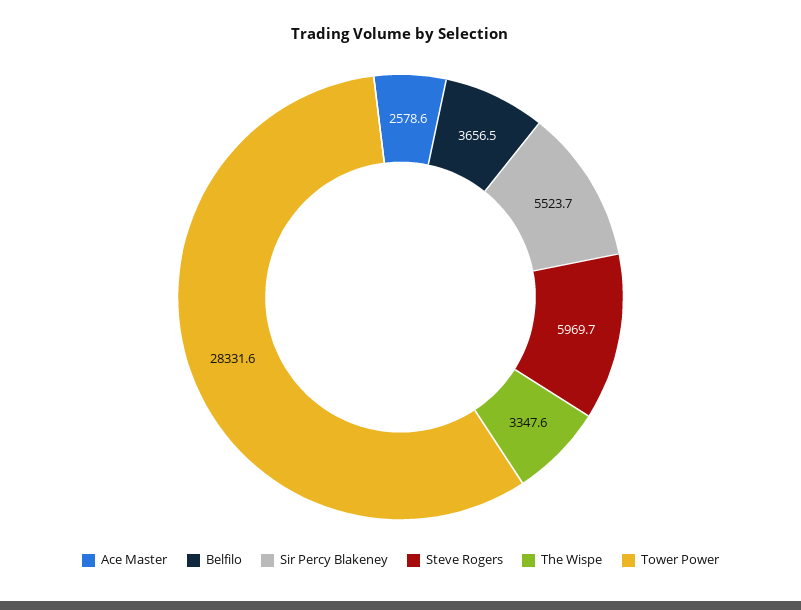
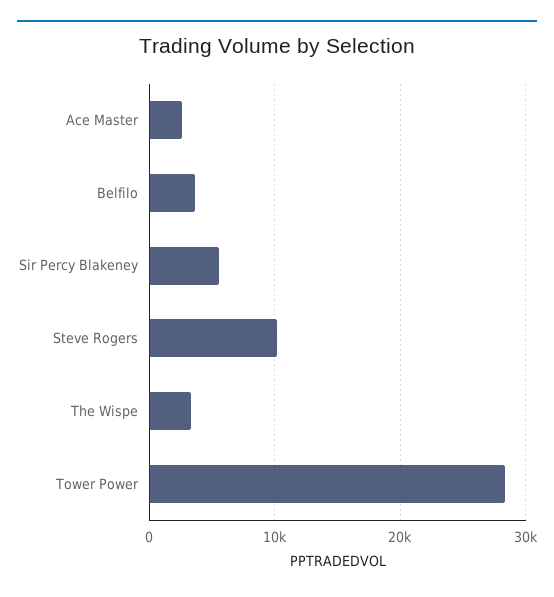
Steve Rogers: 5969.7 -> 10000

